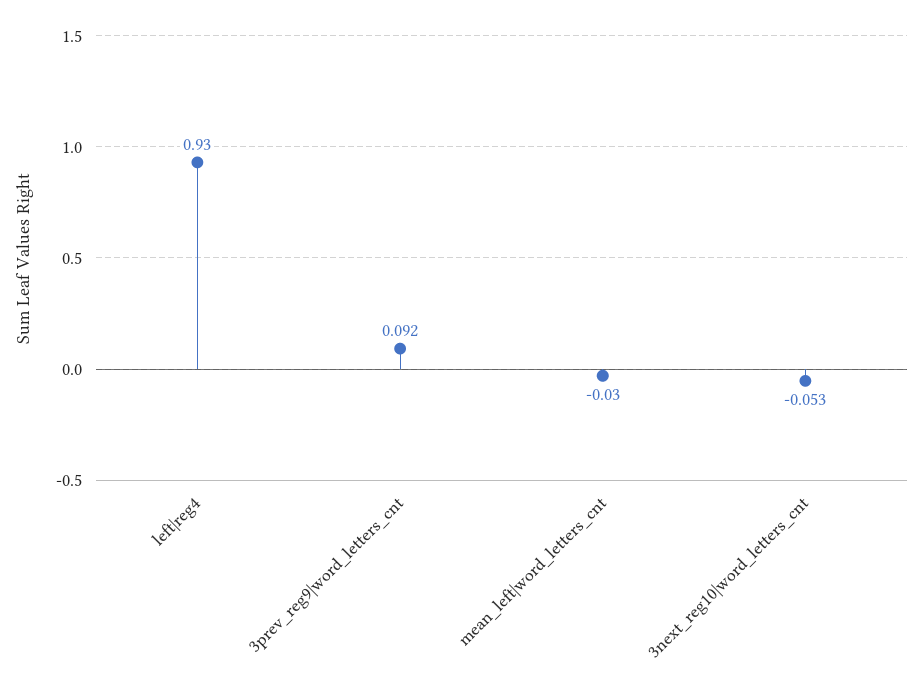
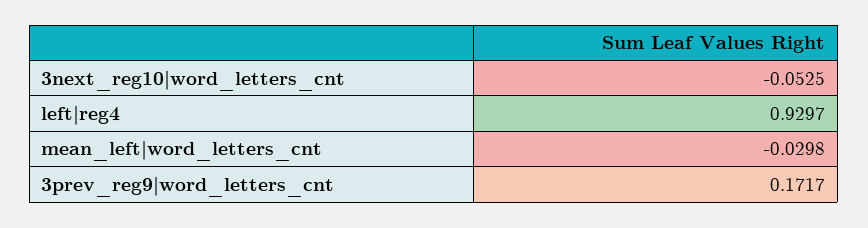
3prev_reg9|word_letters_cnt: 0.092 -> 0.1717

